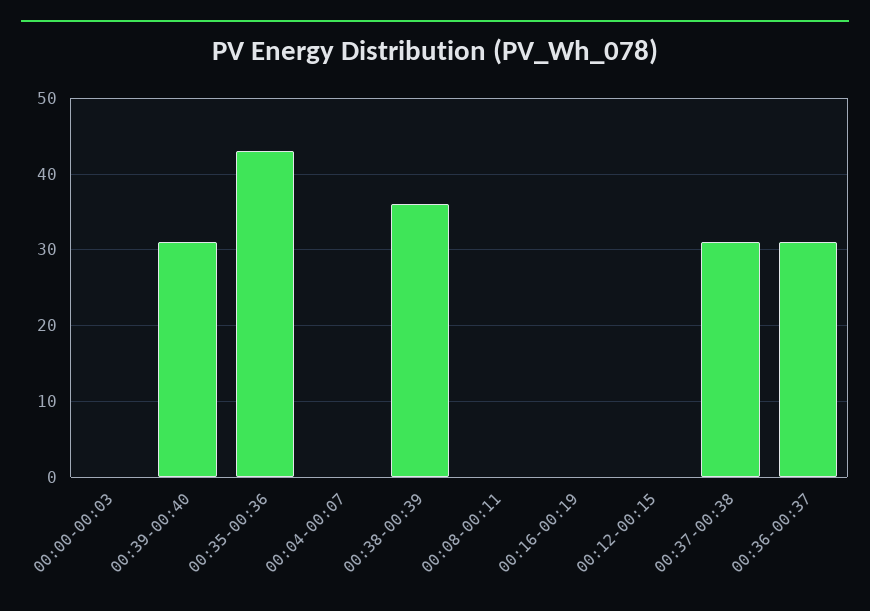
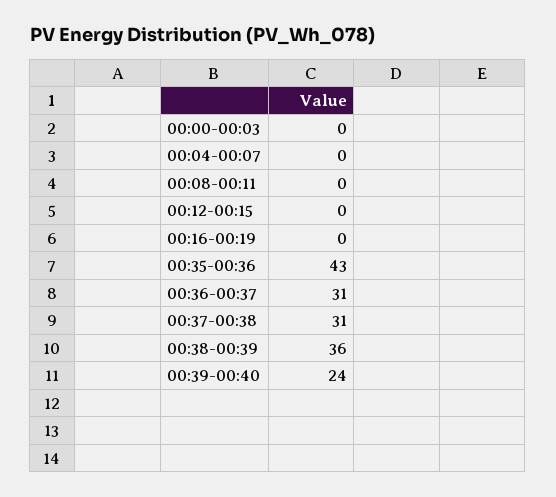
00:39-00:40: 31 -> 24

